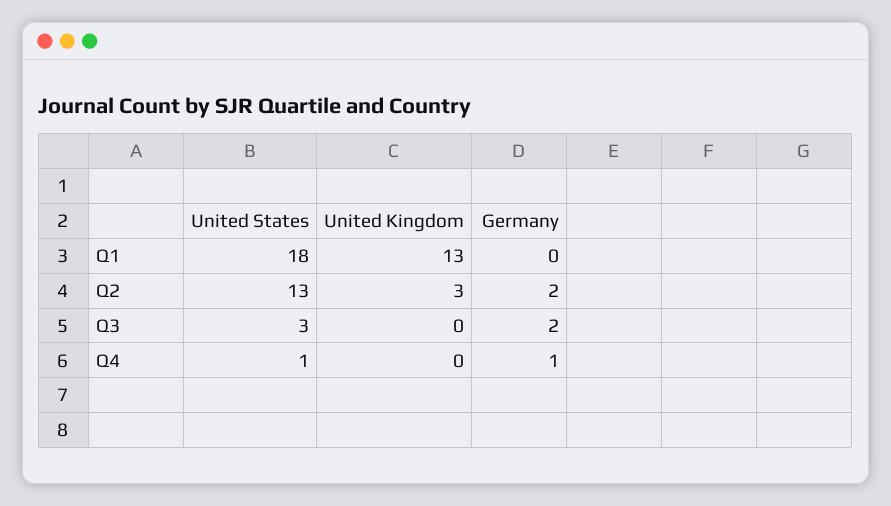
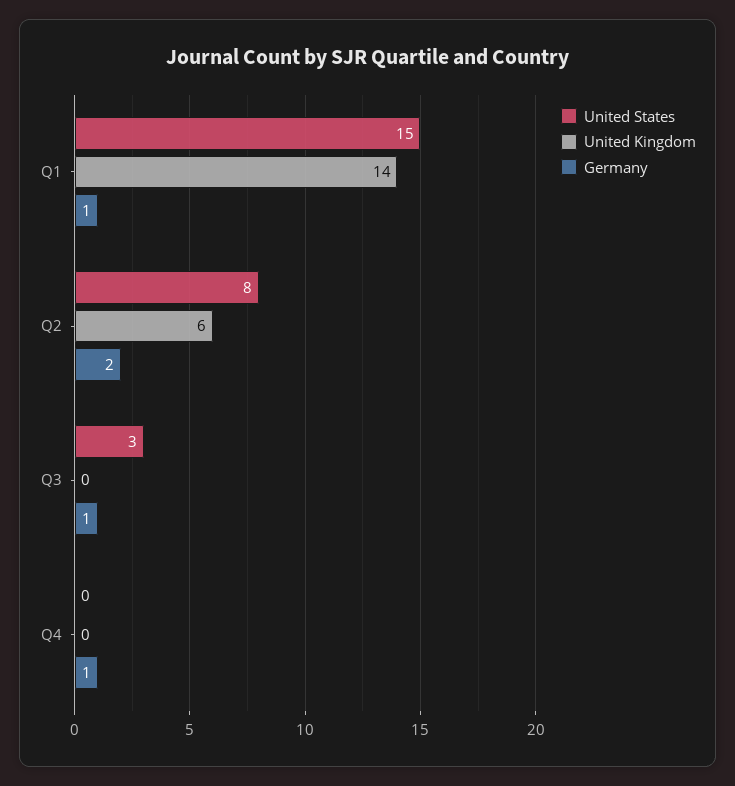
United States, Q1: 18 -> 15
United Kingdom, Q1: 13 -> 14
Germany, Q1: 0 -> 1
United States, Q2: 13 -> 8
United Kingdom, Q2: 3 -> 6
Germany, Q3: 2 -> 1
United States, Q4: 1 -> 0

